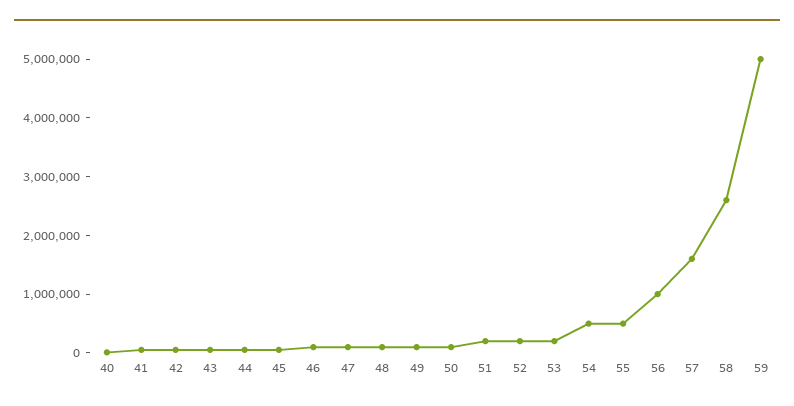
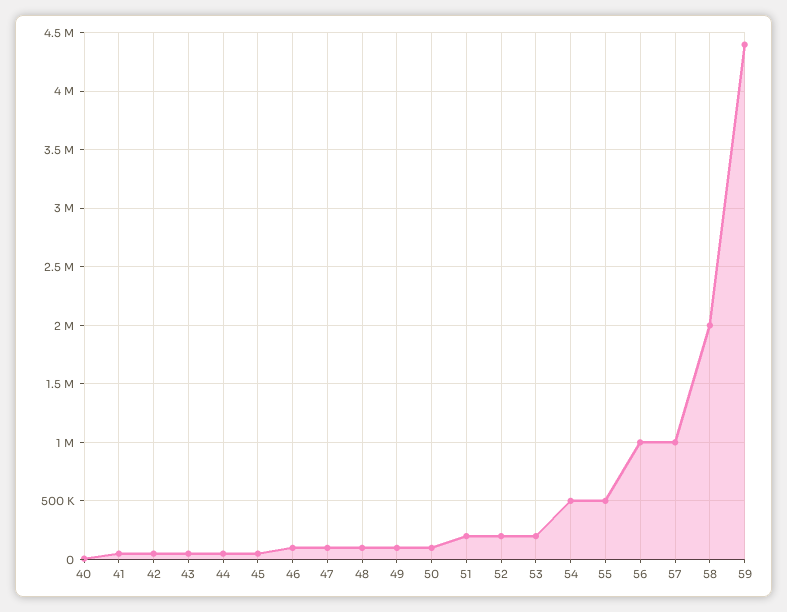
57: 1600000 -> 1000000
58: 2600000 -> 2000000
59: 5000000 -> 4400000

